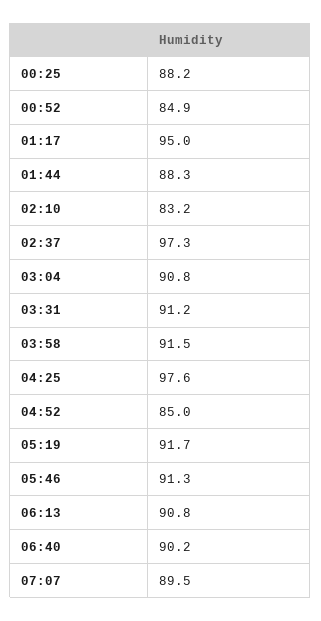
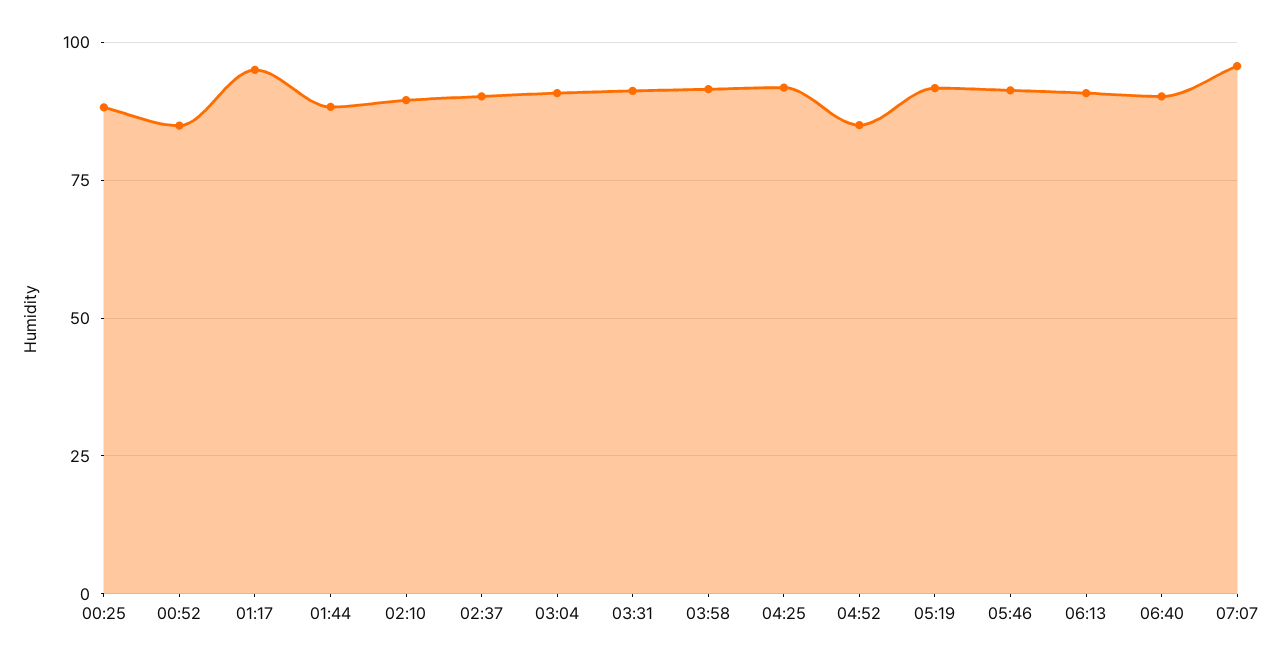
02:10: 83.2 -> 90
02:37: 97.3 -> 90
04:25: 97.6 -> 92.5
07:07: 89.5 -> 95

